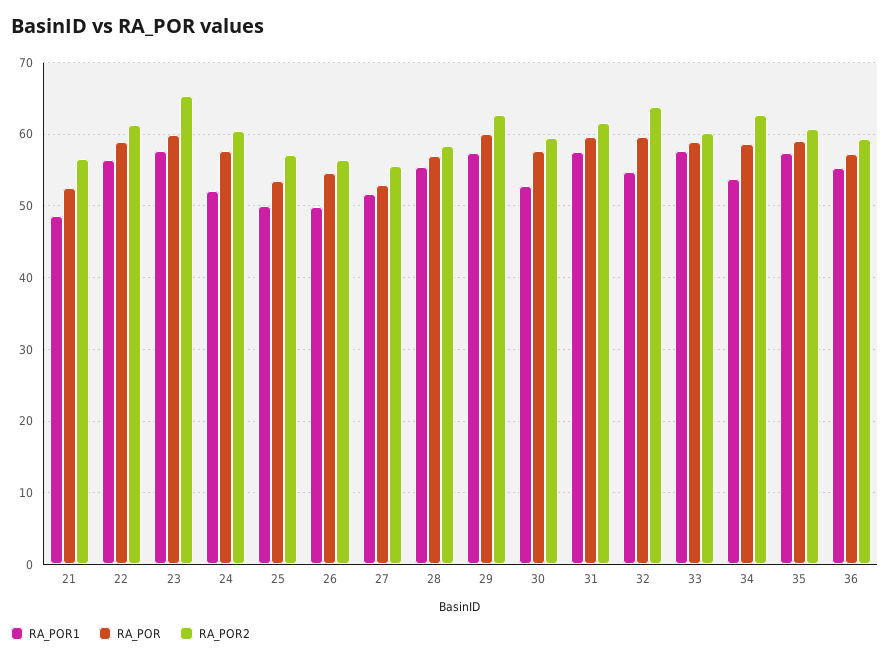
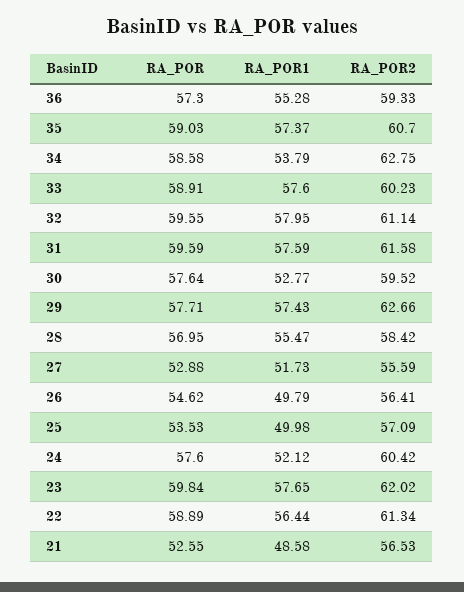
RA_POR2, 23: 65 -> 62.02
RA_POR, 29: 60 -> 57.71
RA_POR1, 32: 55 -> 57.95
RA_POR2, 32: 64 -> 61.14

